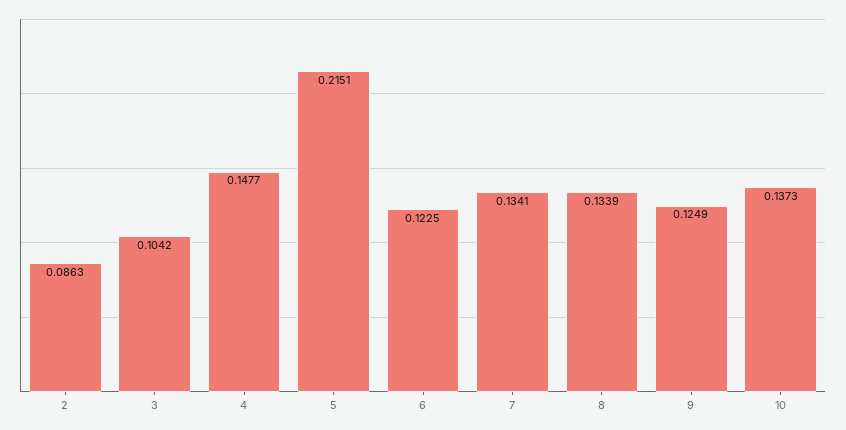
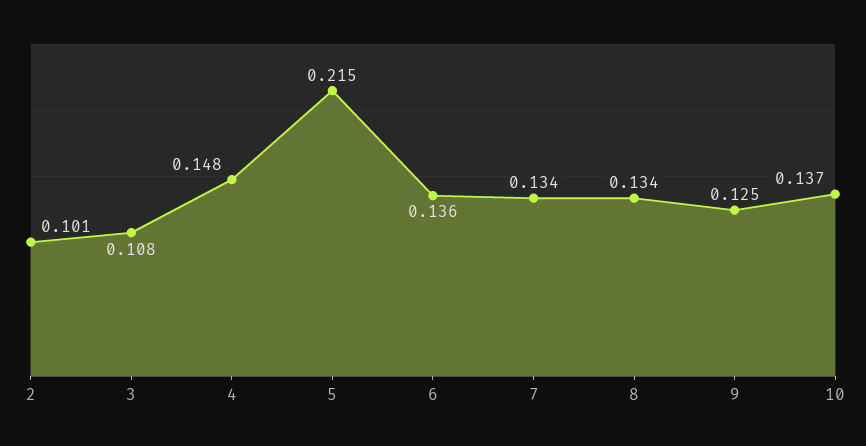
2: 0.0863 -> 0.101
3: 0.1042 -> 0.108
6: 0.1225 -> 0.136

